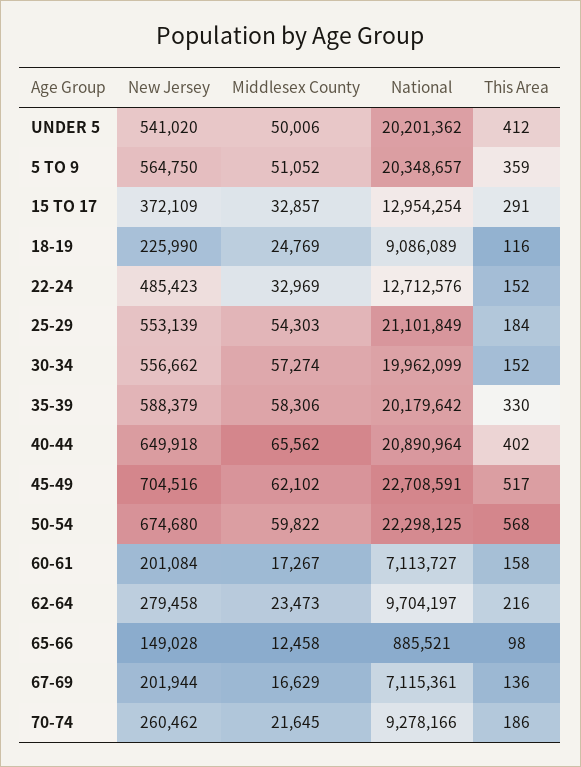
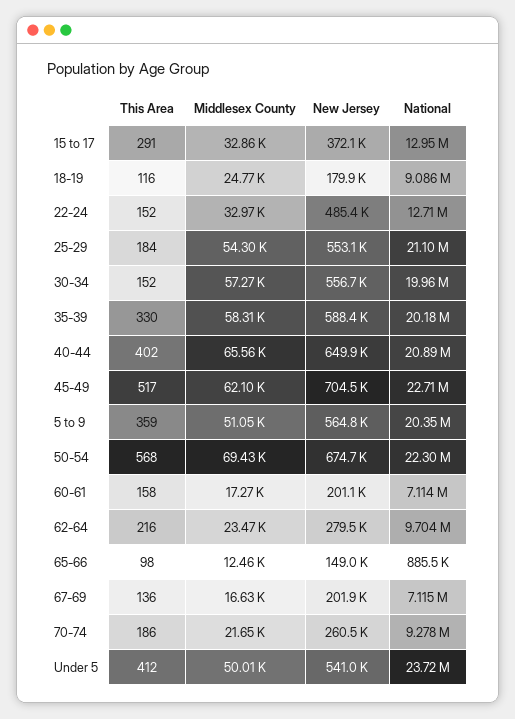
National, UNDER 5: 20201362 -> 23720000
New Jersey, 18-19: 225990 -> 179900
Middlesex County, 50-54: 59822 -> 69430

